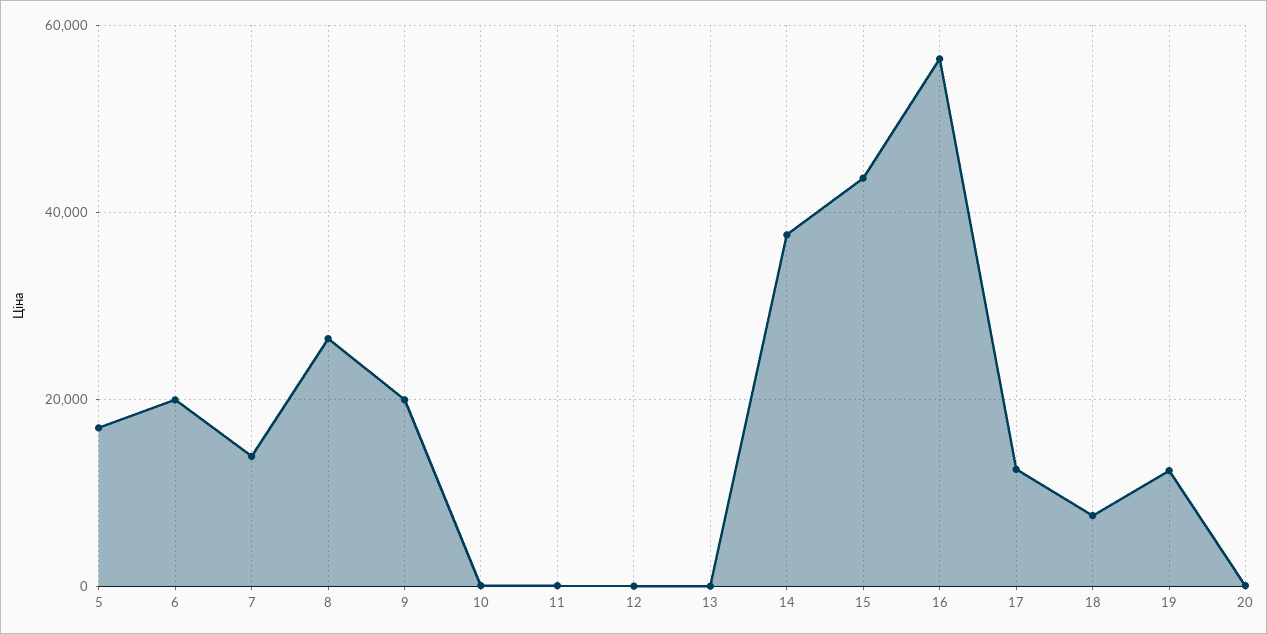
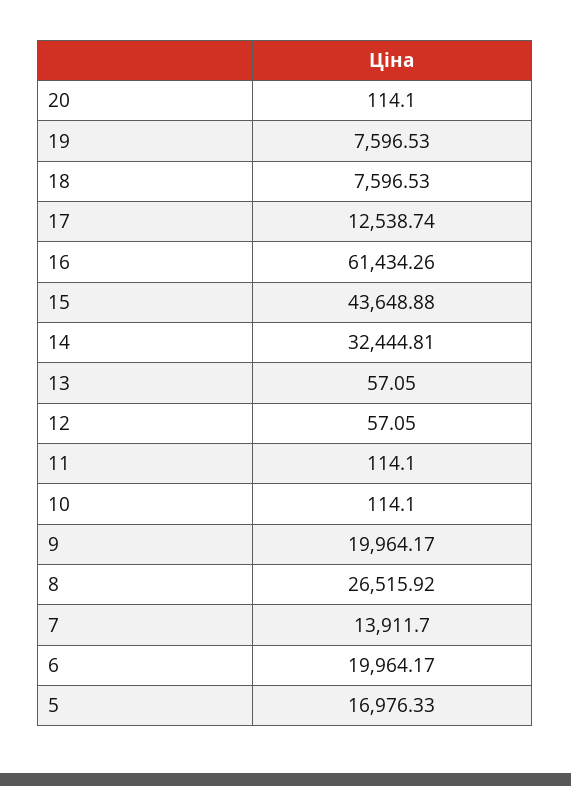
14: 38000 -> 32444.81
16: 56000 -> 61434.26
19: 12000 -> 7596.53

